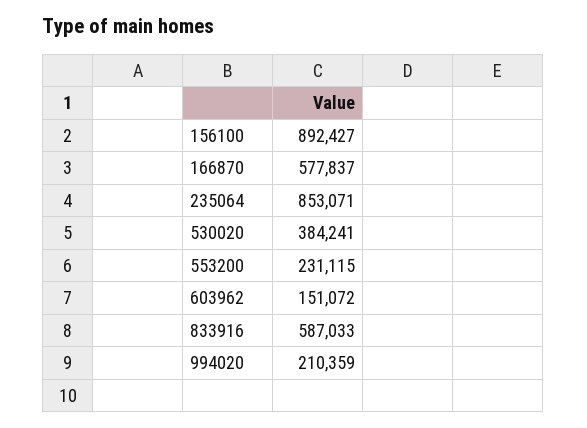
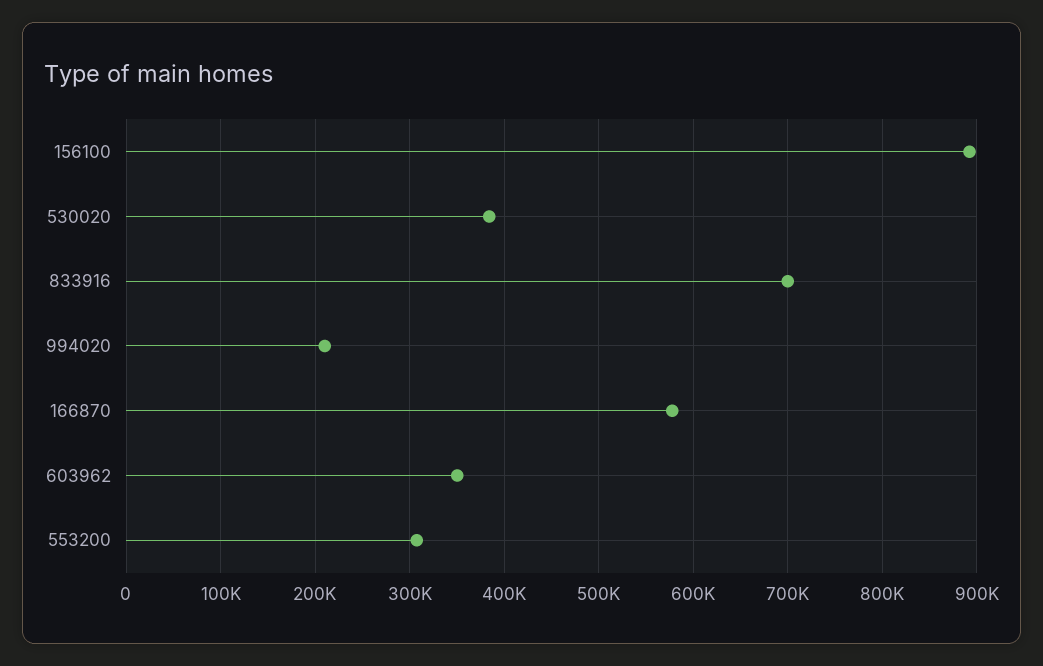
235064: 853071 -> none
553200: 231115 -> 310000
603962: 151072 -> 350000
833916: 587033 -> 700000

